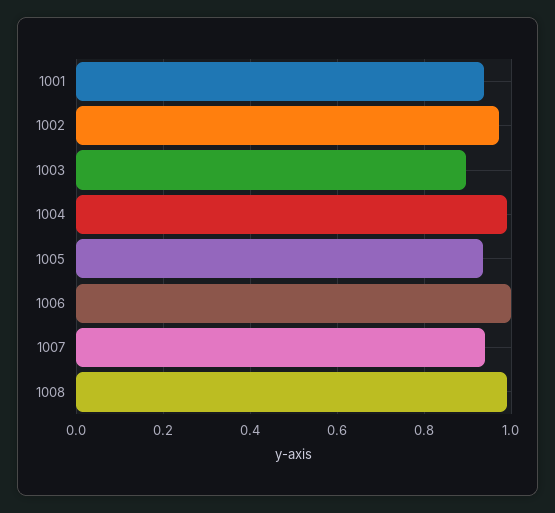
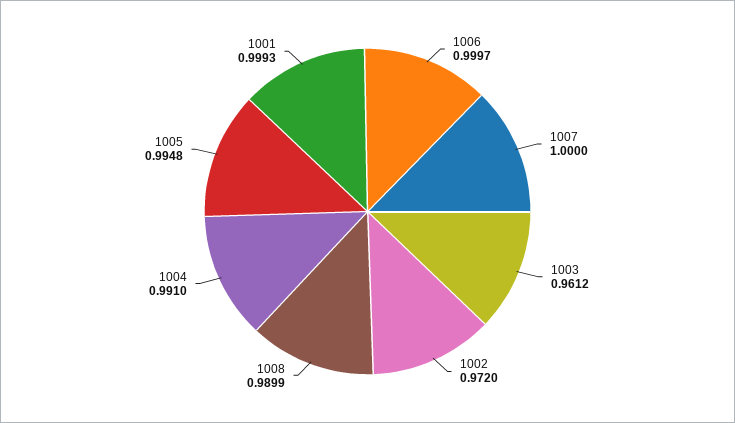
1001: 0.94 -> 0.9993
1003: 0.9 -> 0.9612
1005: 0.94 -> 0.9948
1007: 0.94 -> 1

